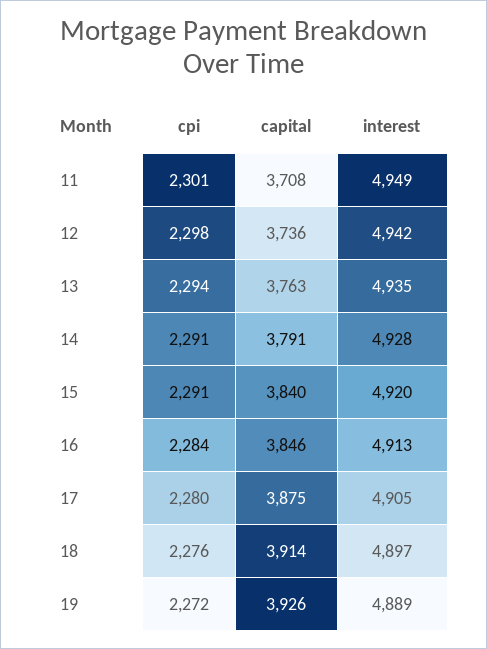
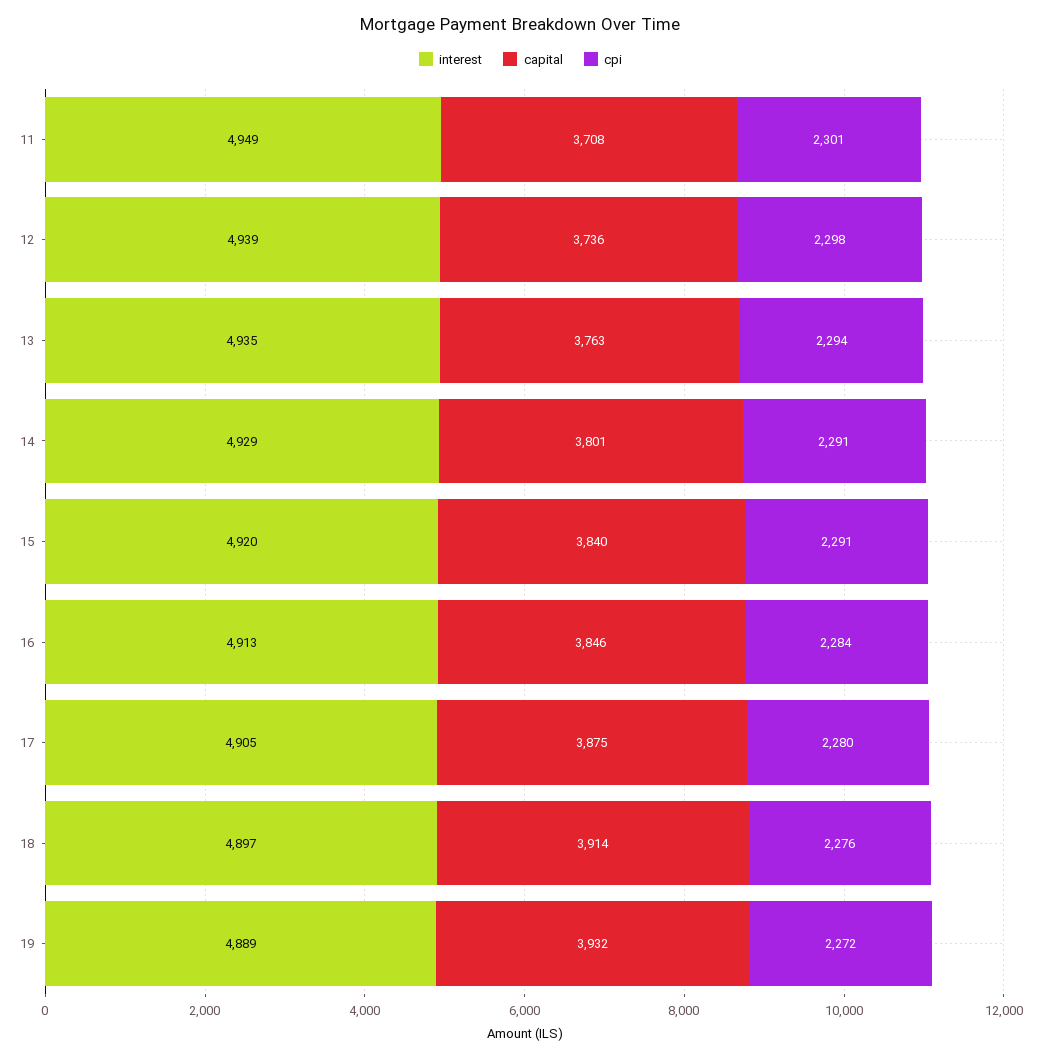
interest, 12: 4942 -> 4939
capital, 14: 3791 -> 3801
interest, 14: 4928 -> 4929
capital, 19: 3926 -> 3932

